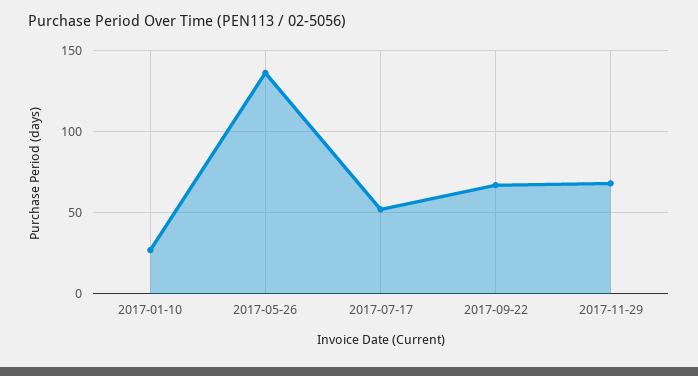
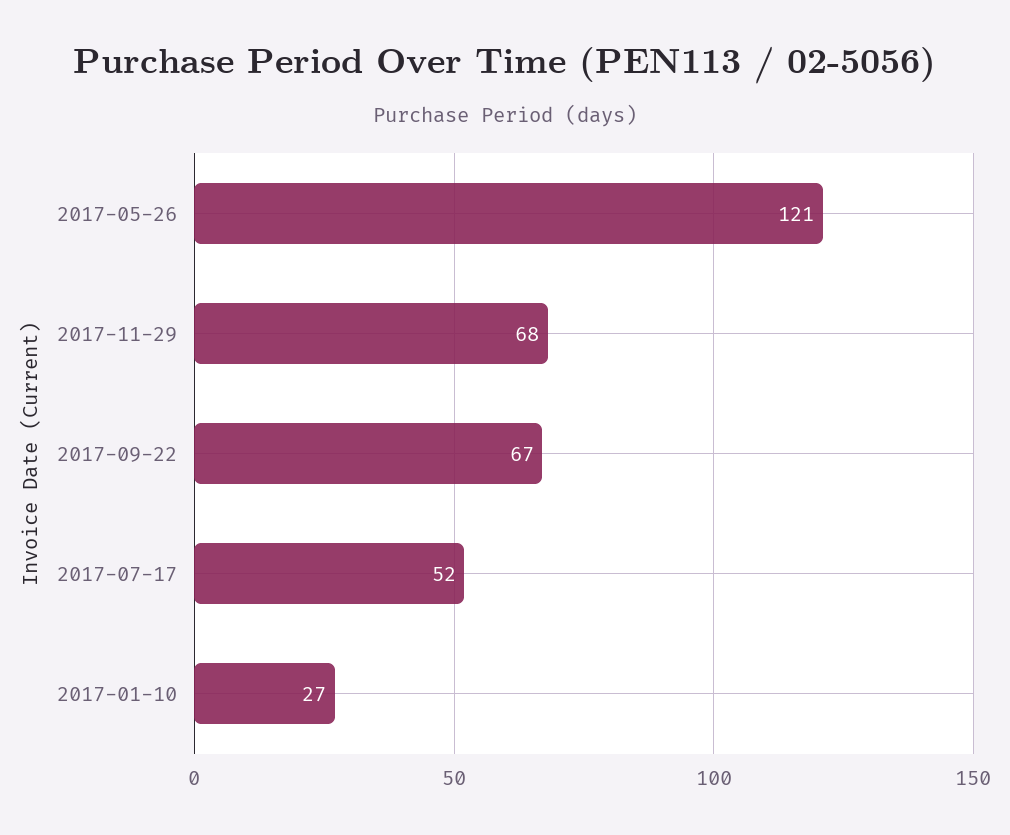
2017-05-26: 135 -> 121

